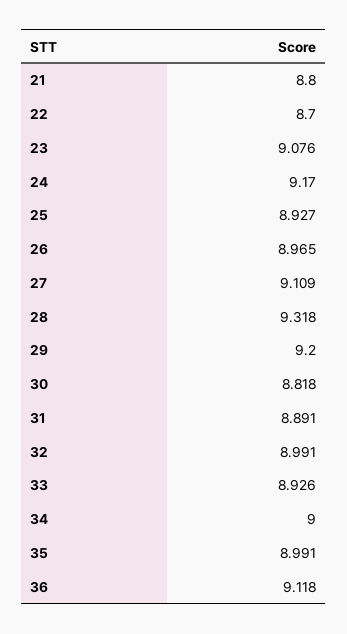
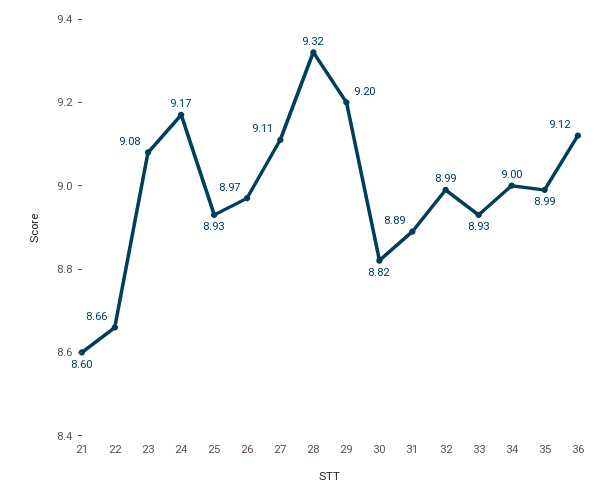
21: 8.8 -> 8.6
22: 8.7 -> 8.66

